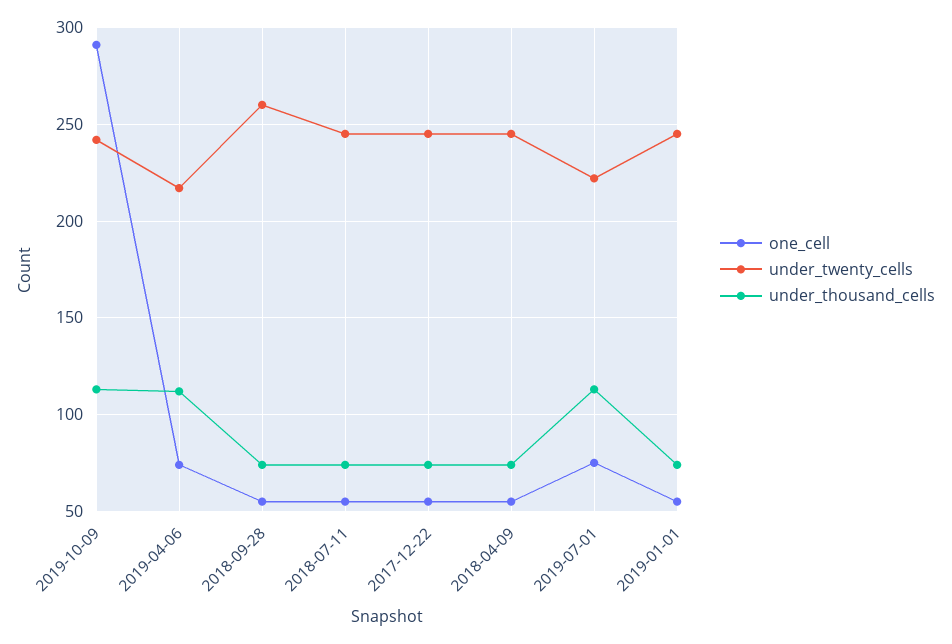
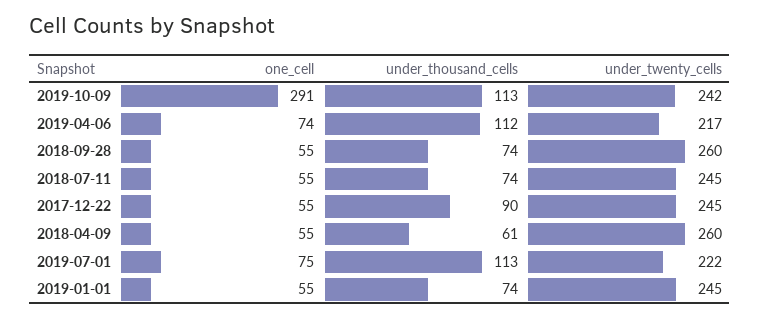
under_thousand_cells, 2017-12-22: 75 -> 90
under_twenty_cells, 2018-04-09: 245 -> 260
under_thousand_cells, 2018-04-09: 75 -> 61

